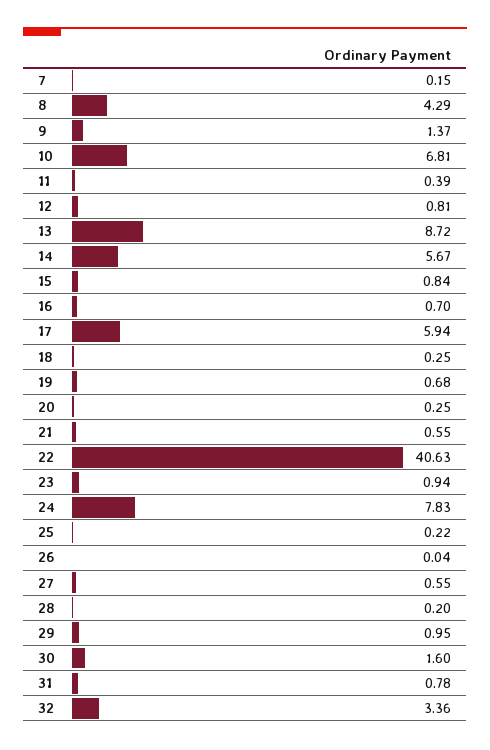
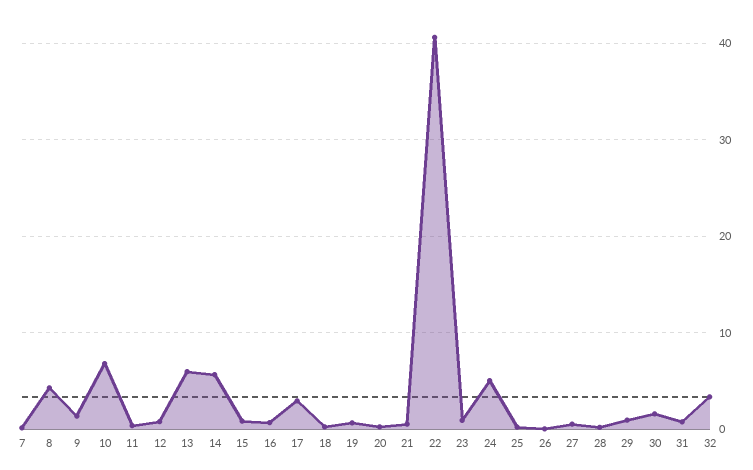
13: 8.72 -> 6
17: 5.94 -> 3
24: 7.83 -> 5

